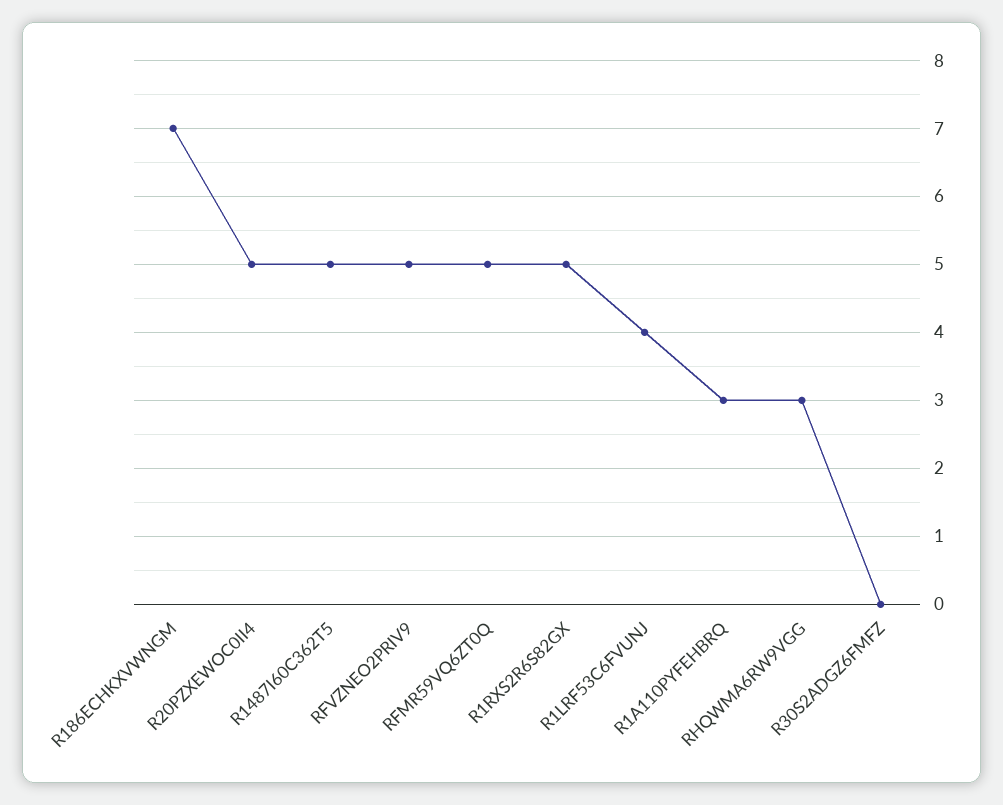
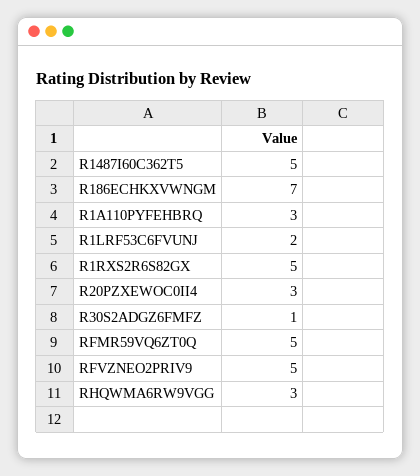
R20PZXEWOC0II4: 5 -> 3
R1LRF53C6FVUNJ: 4 -> 2
R30S2ADGZ6FMFZ: 0 -> 1

